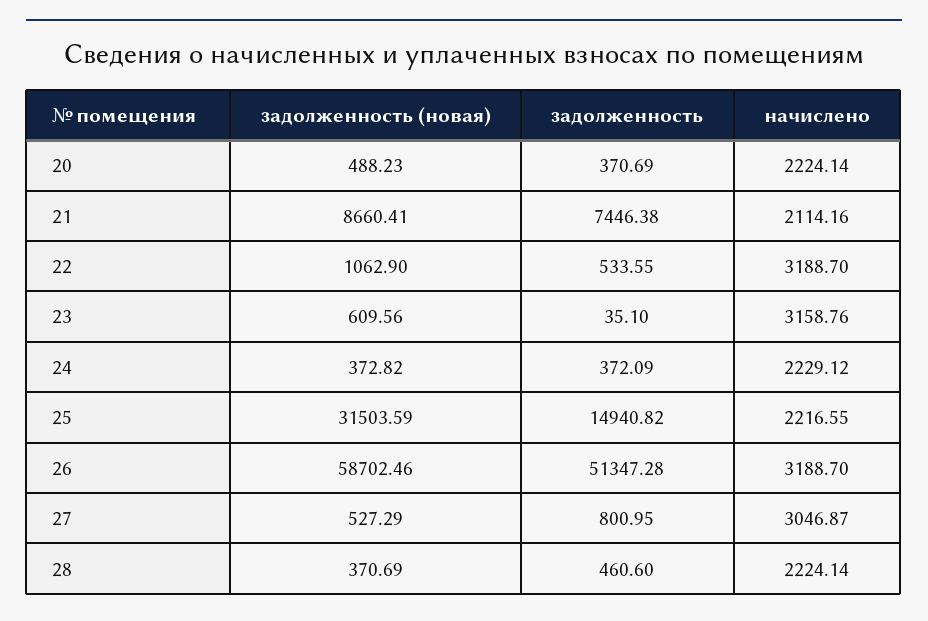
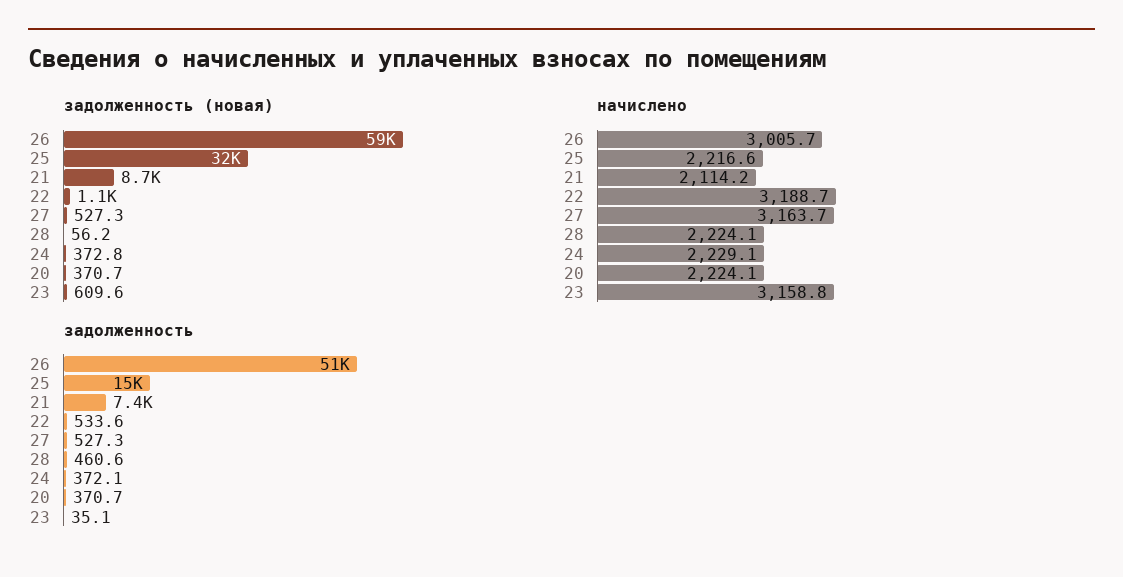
задолженность (новая), 20: 488.23 -> 370.7
начислено, 26: 3188.7 -> 3005.7
задолженность, 27: 800.95 -> 527.3
начислено, 27: 3046.87 -> 3163.7
задолженность (новая), 28: 370.69 -> 56.2

